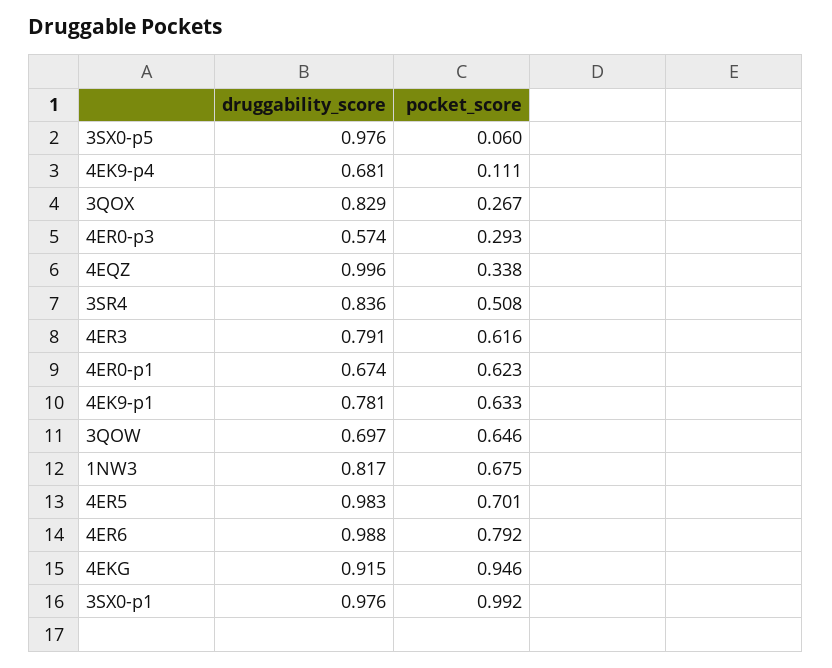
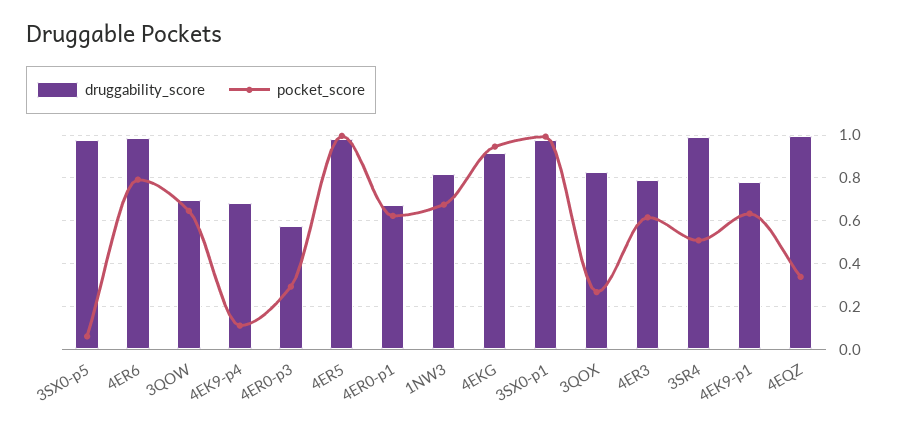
druggability_score, 3SR4: 0.836 -> 1
pocket_score, 4ER5: 0.701 -> 1

